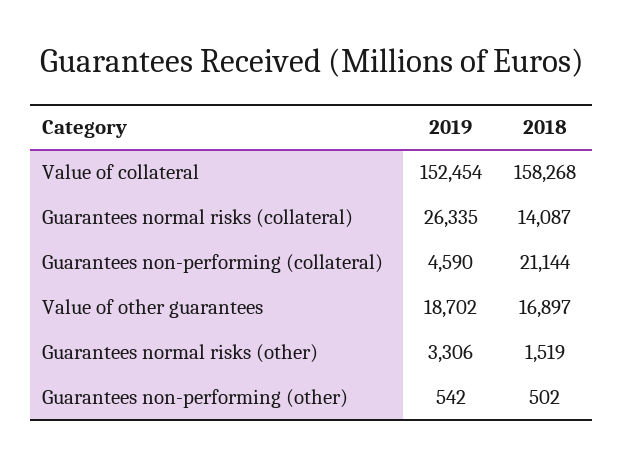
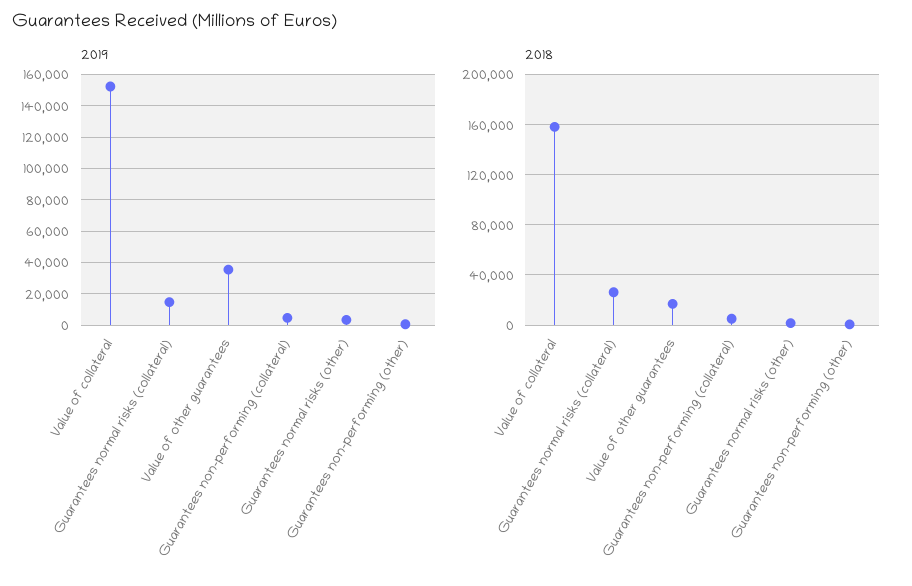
2019, Guarantees normal risks (collateral): 26335 -> 15000
2018, Guarantees normal risks (collateral): 14087 -> 25000
2018, Guarantees non-performing (collateral): 21144 -> 5000
2019, Value of other guarantees: 18702 -> 35000

